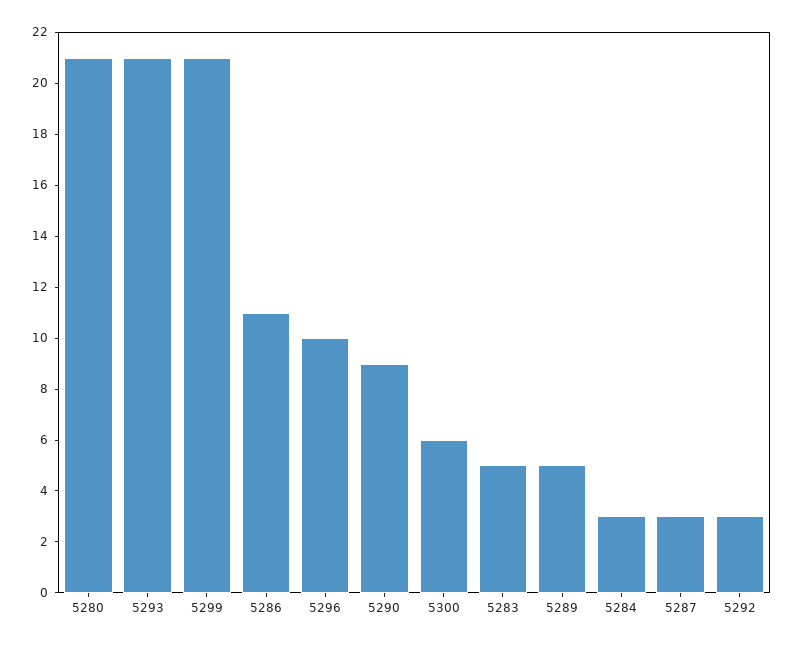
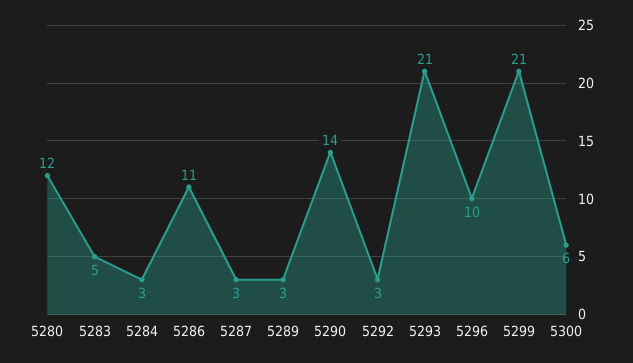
5280: 21 -> 12
5290: 9 -> 14
5289: 5 -> 3

